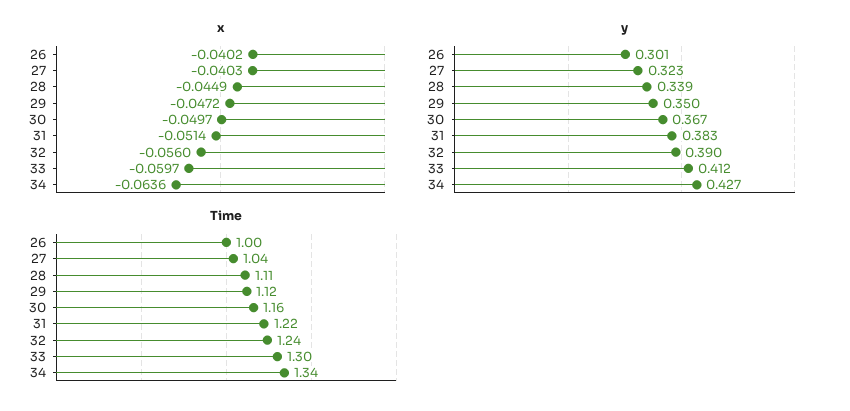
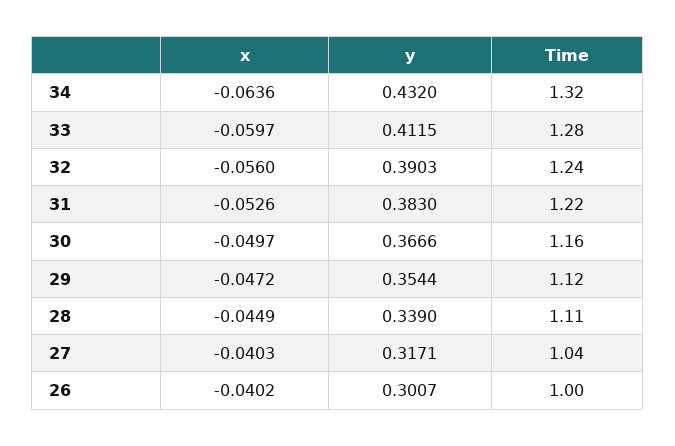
x, 31: -0.0514 -> -0.0526
y, 27: 0.323 -> 0.3171
y, 29: 0.35 -> 0.3544
y, 34: 0.427 -> 0.432
Time, 33: 1.3 -> 1.28
Time, 34: 1.34 -> 1.32

